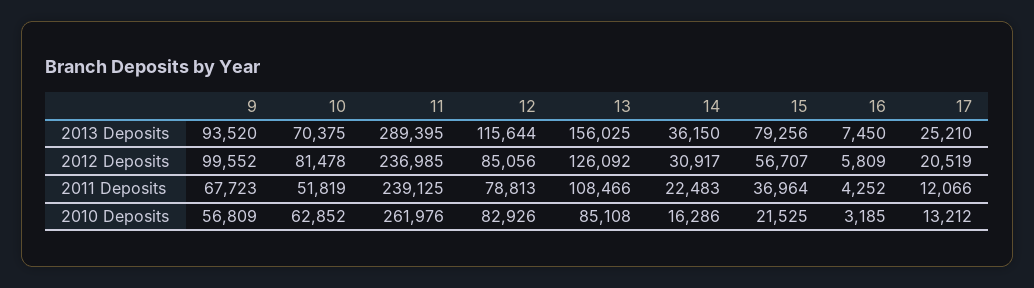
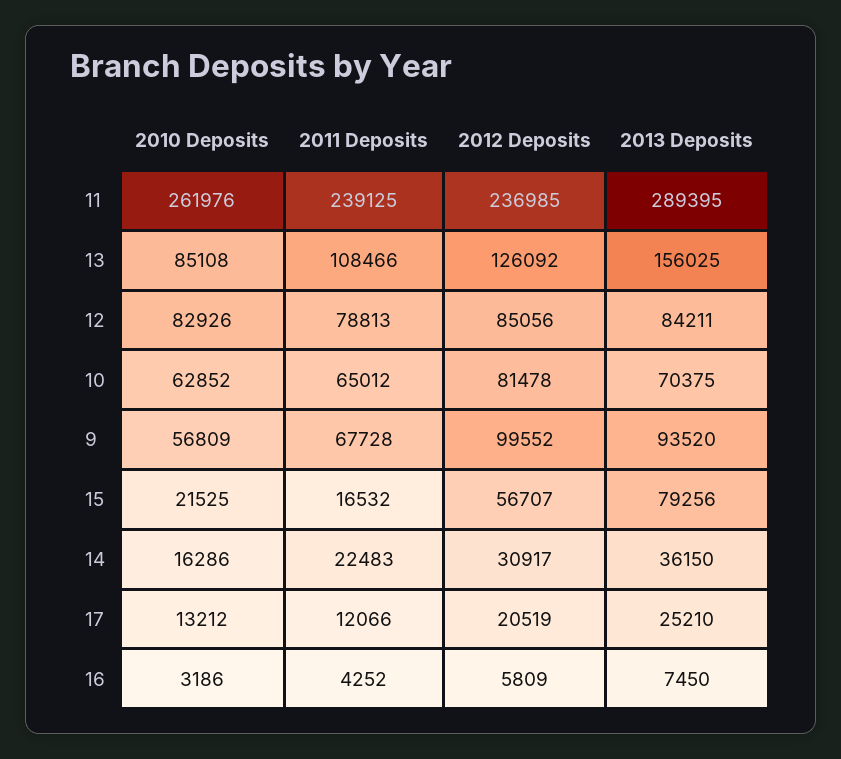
12, 2013 Deposits: 115644 -> 84211
9, 2011 Deposits: 67723 -> 67728
10, 2011 Deposits: 51819 -> 65012
15, 2011 Deposits: 36964 -> 16532
16, 2010 Deposits: 3185 -> 3186

